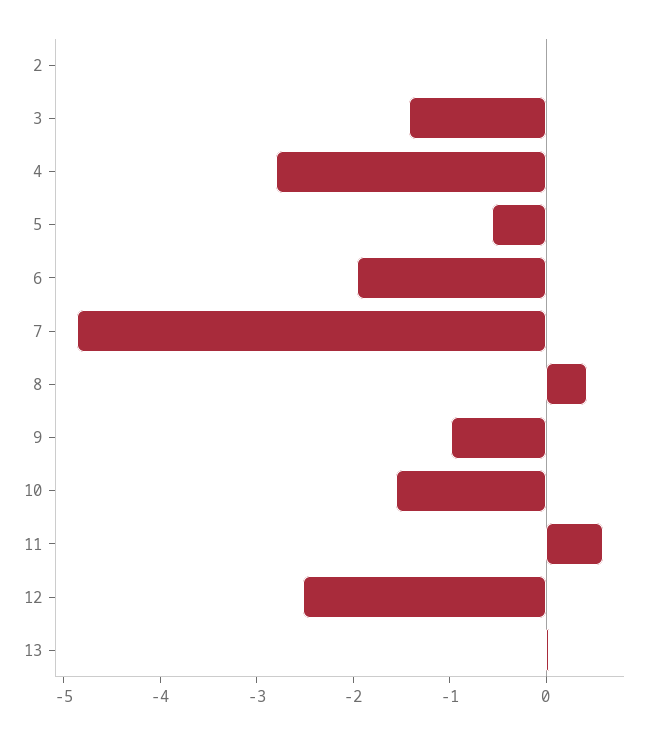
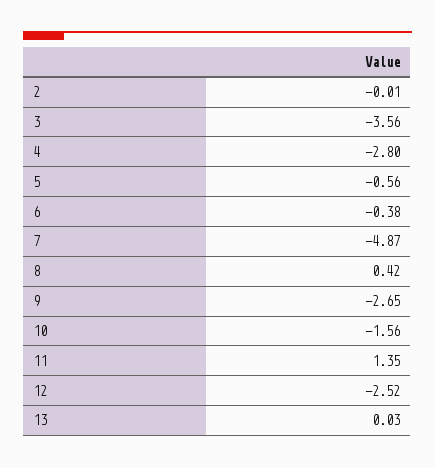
3: -1.4 -> -3.56
6: -2 -> -0.38
9: -1 -> -2.65
11: 0.6 -> 1.35

